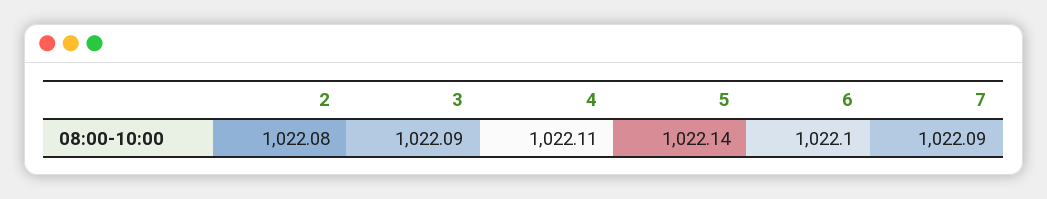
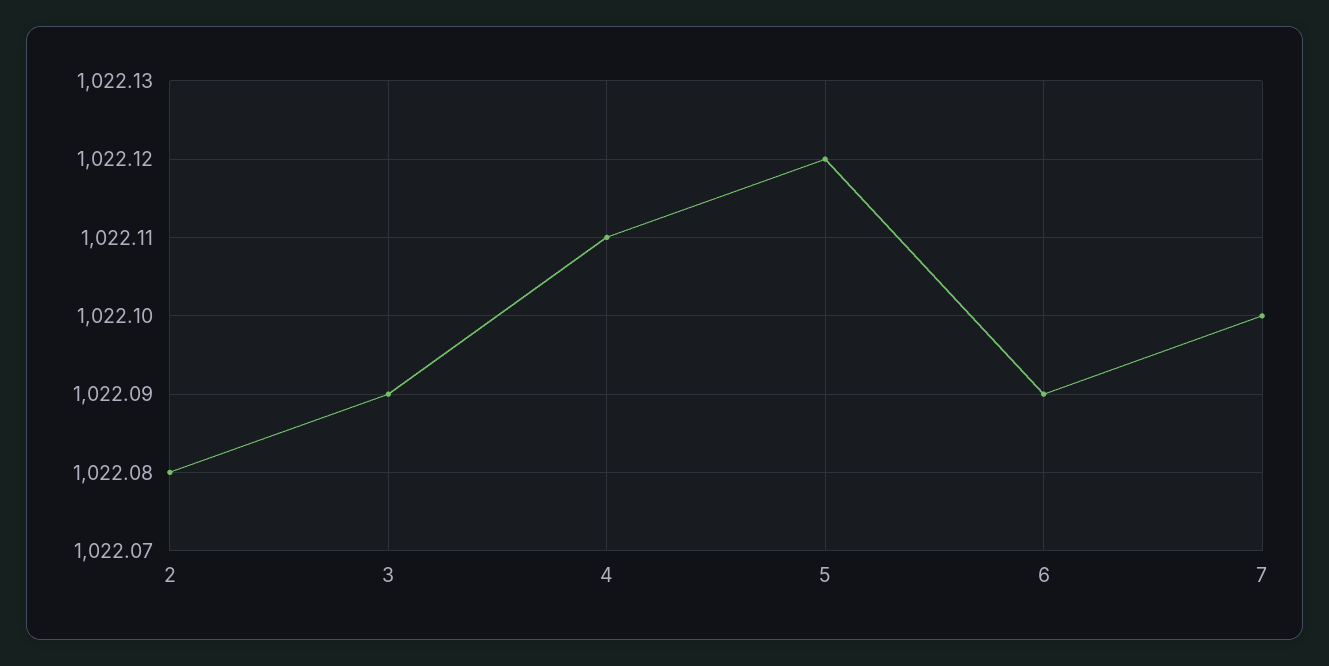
5: 1022.14 -> 1022.12
6: 1022.1 -> 1022.09
7: 1022.09 -> 1022.1

